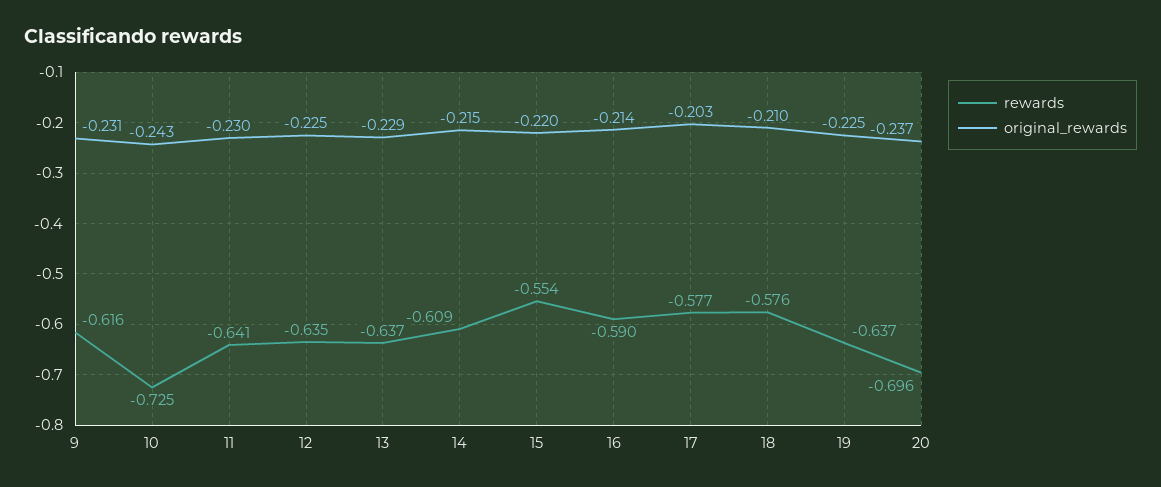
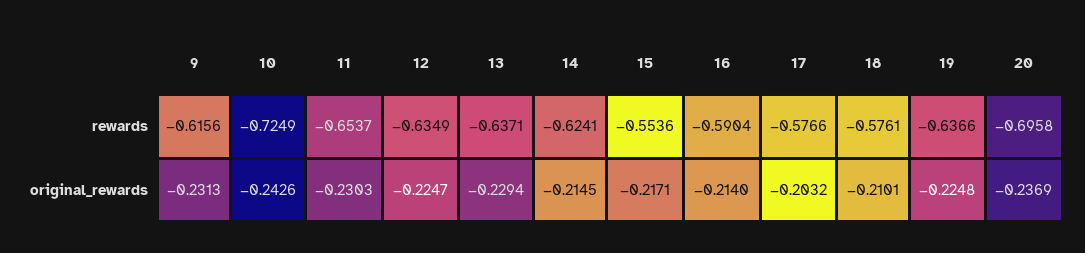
rewards, 11: -0.641 -> -0.6537
rewards, 14: -0.609 -> -0.6241
original_rewards, 15: -0.22 -> -0.2171

